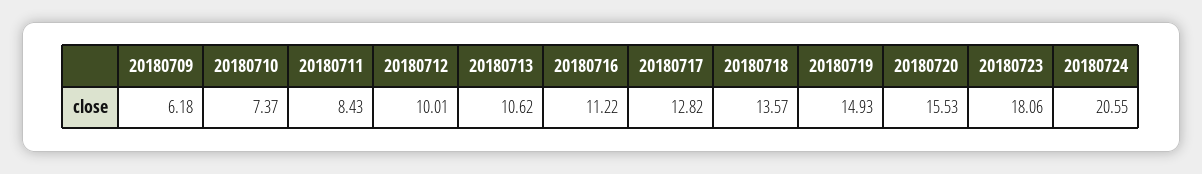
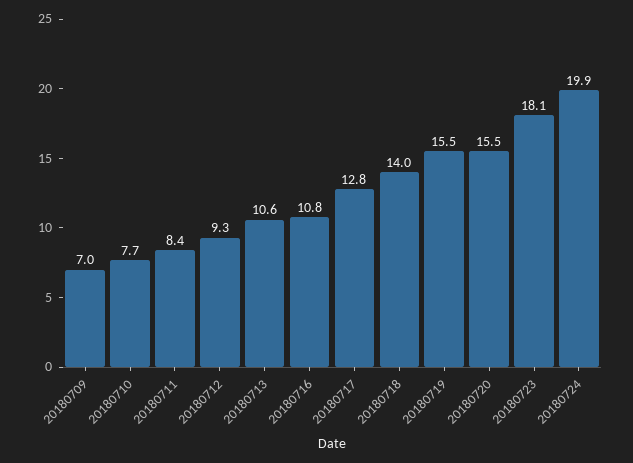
20180709: 6.18 -> 7
20180710: 7.37 -> 7.7
20180712: 10.01 -> 9.3
20180716: 11.22 -> 10.8
20180718: 13.57 -> 14
20180719: 14.93 -> 15.5
20180724: 20.55 -> 19.9

